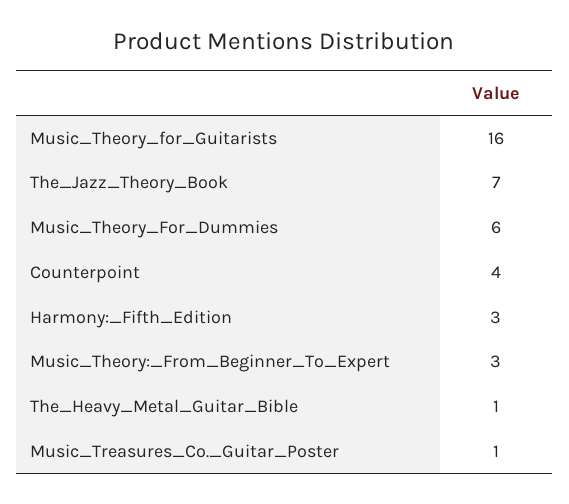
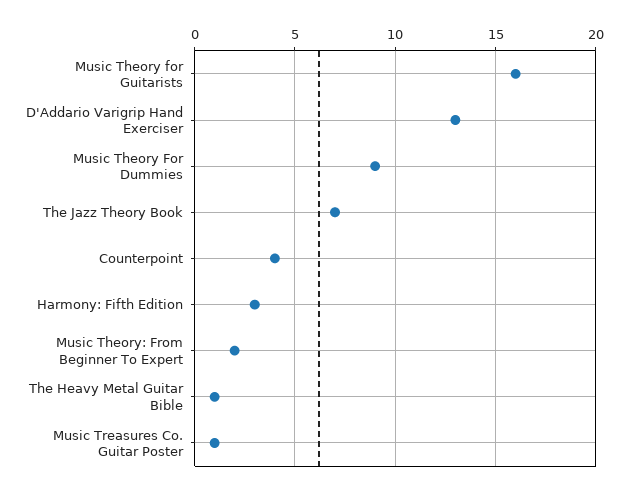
Music_Theory_For_Dummies: 6 -> 9
Music_Theory:_From_Beginner_To_Expert: 3 -> 2
D'Addario Varigrip Hand Exerciser: none -> 13

